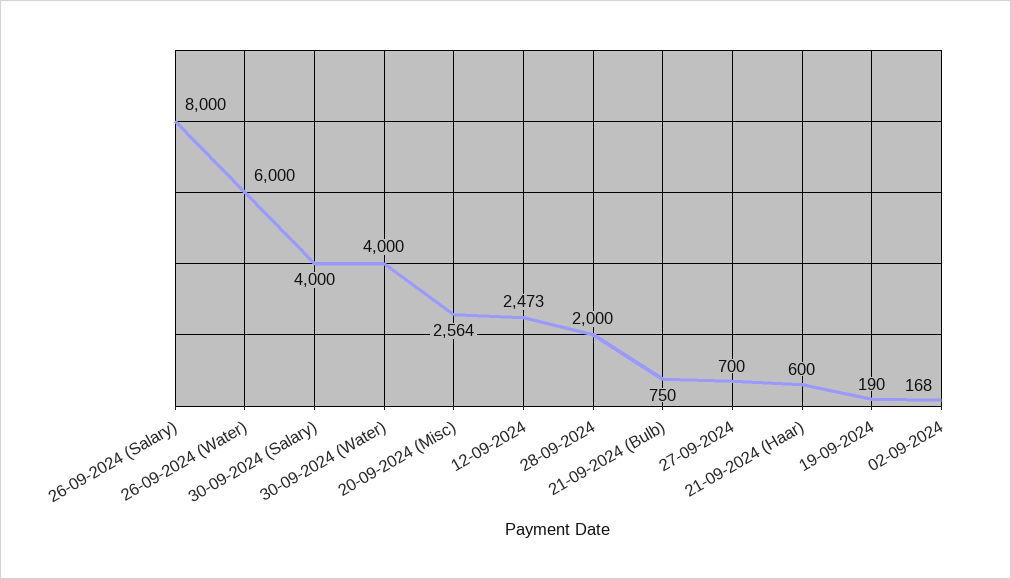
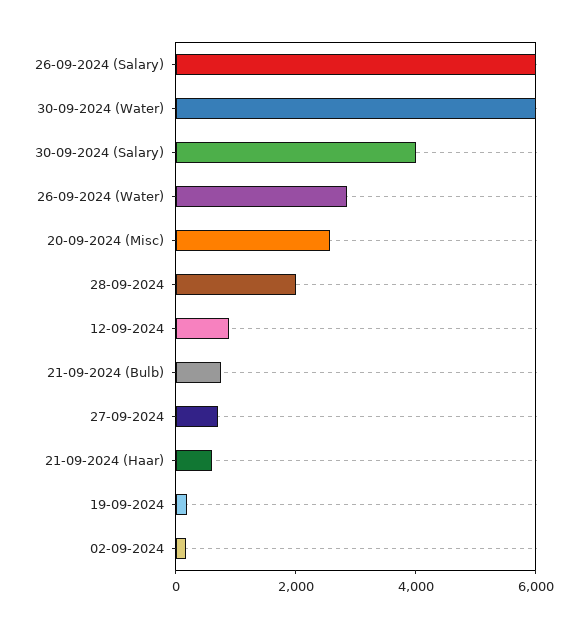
26-09-2024 (Salary): 8000 -> 6000
26-09-2024 (Water): 6000 -> 3000
30-09-2024 (Water): 4000 -> 6000
12-09-2024: 2473 -> 1000

